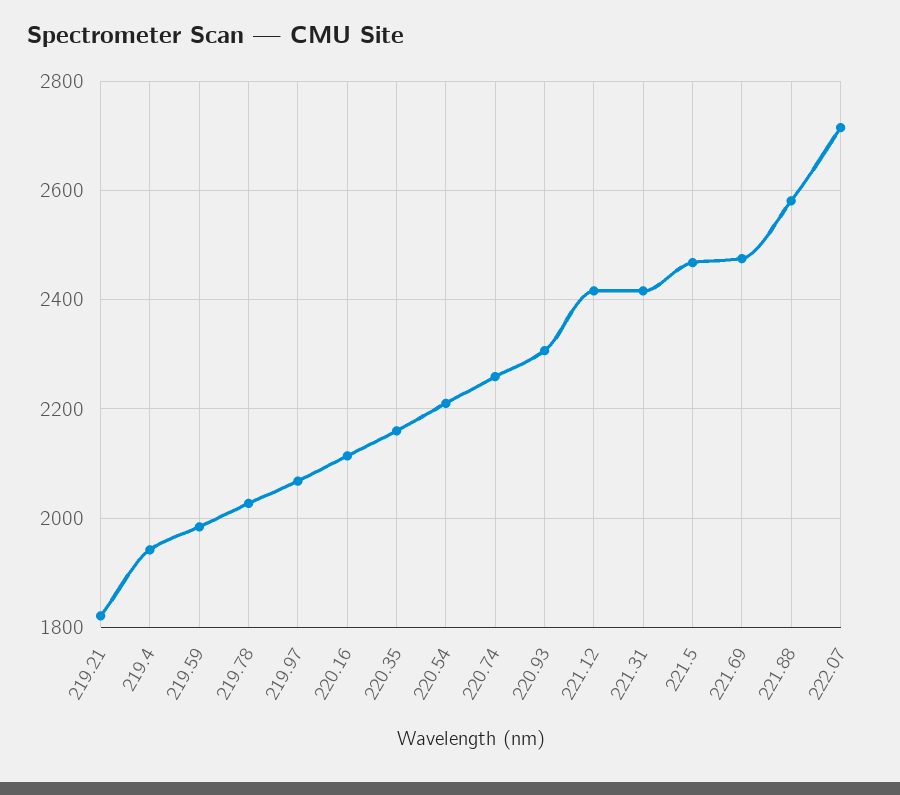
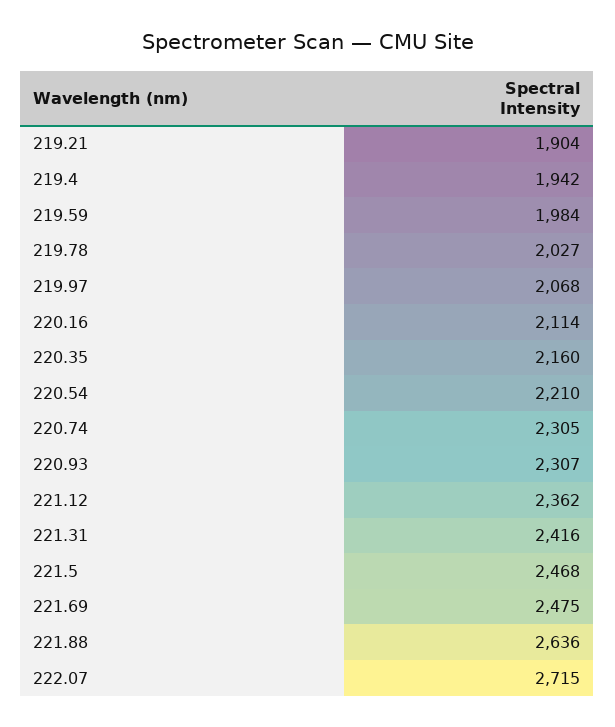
219.21: 1820 -> 1904
220.74: 2260 -> 2305
221.12: 2420 -> 2362
221.88: 2580 -> 2636

